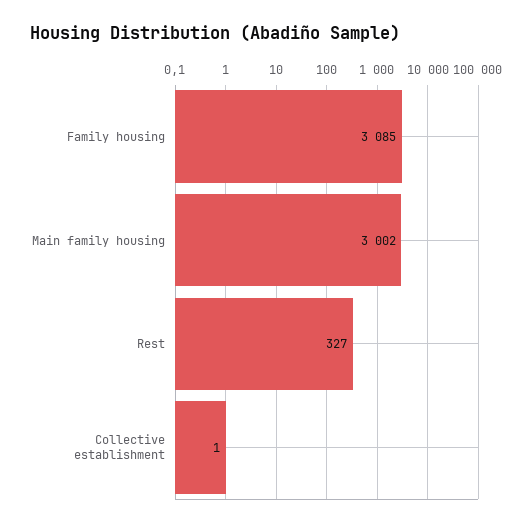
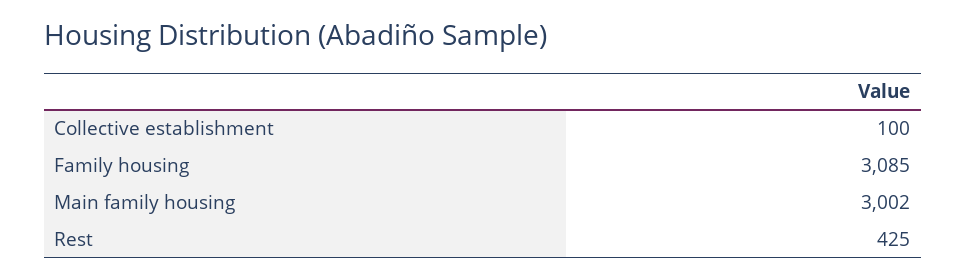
Rest: 327 -> 425
Collective establishment: 1 -> 100

